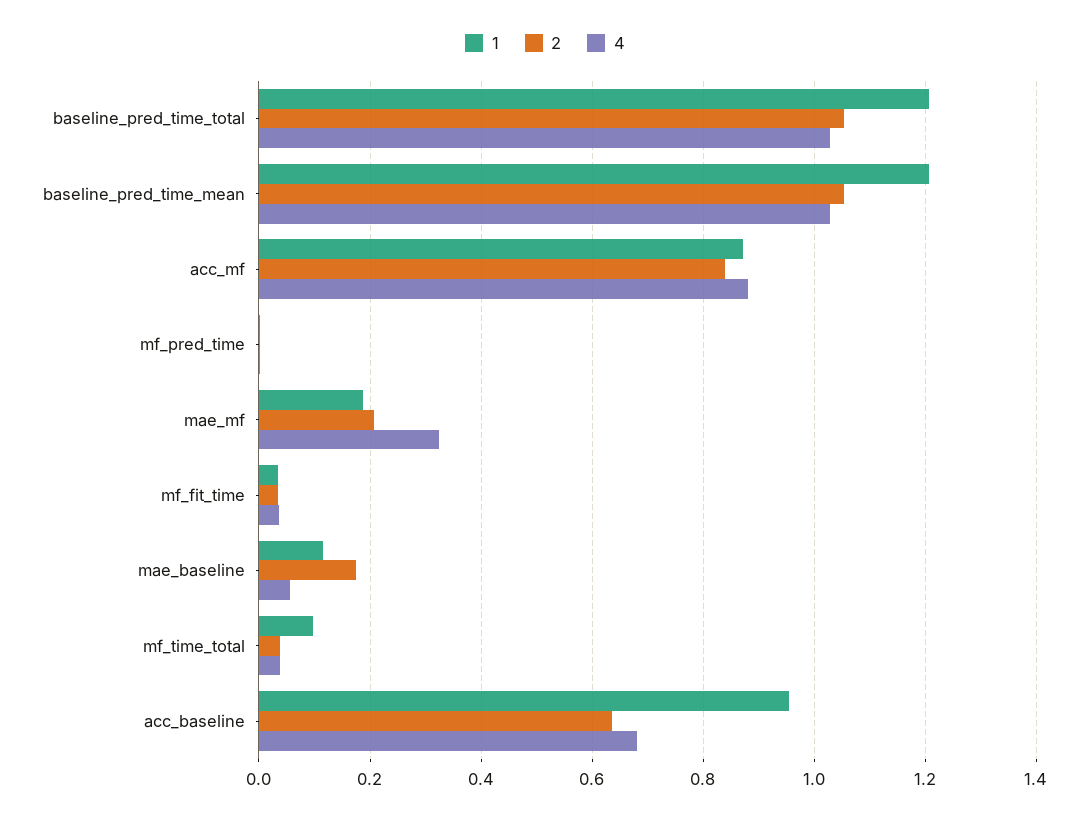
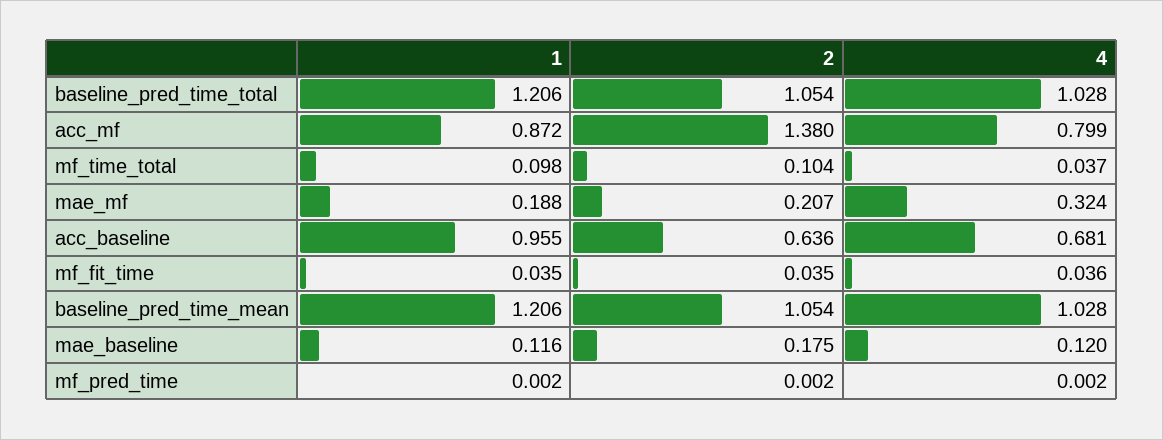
2, acc_mf: 0.84 -> 1.38
4, acc_mf: 0.88 -> 0.799
4, mae_baseline: 0.06 -> 0.12
2, mf_time_total: 0.04 -> 0.104

